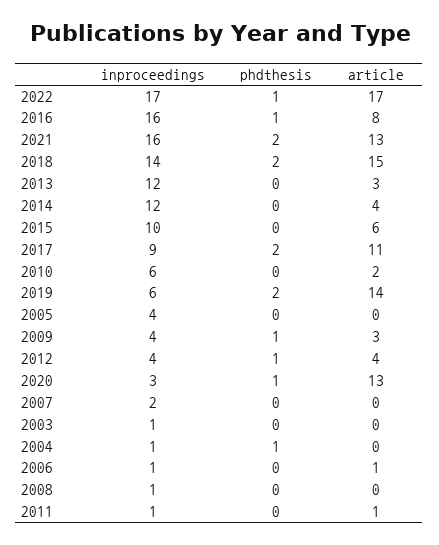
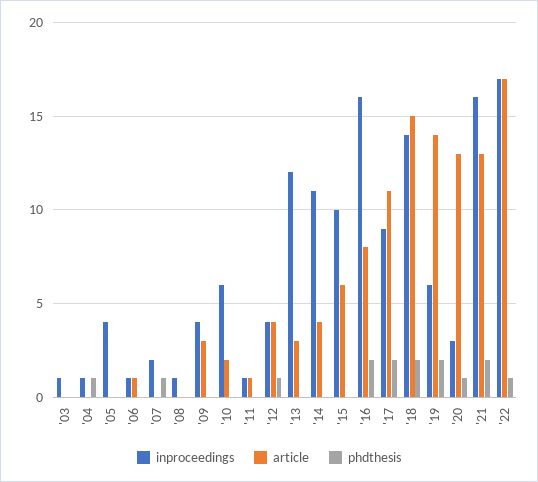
phdthesis, 2016: 1 -> 2
inproceedings, 2014: 12 -> 11
phdthesis, 2009: 1 -> 0
phdthesis, 2007: 0 -> 1

